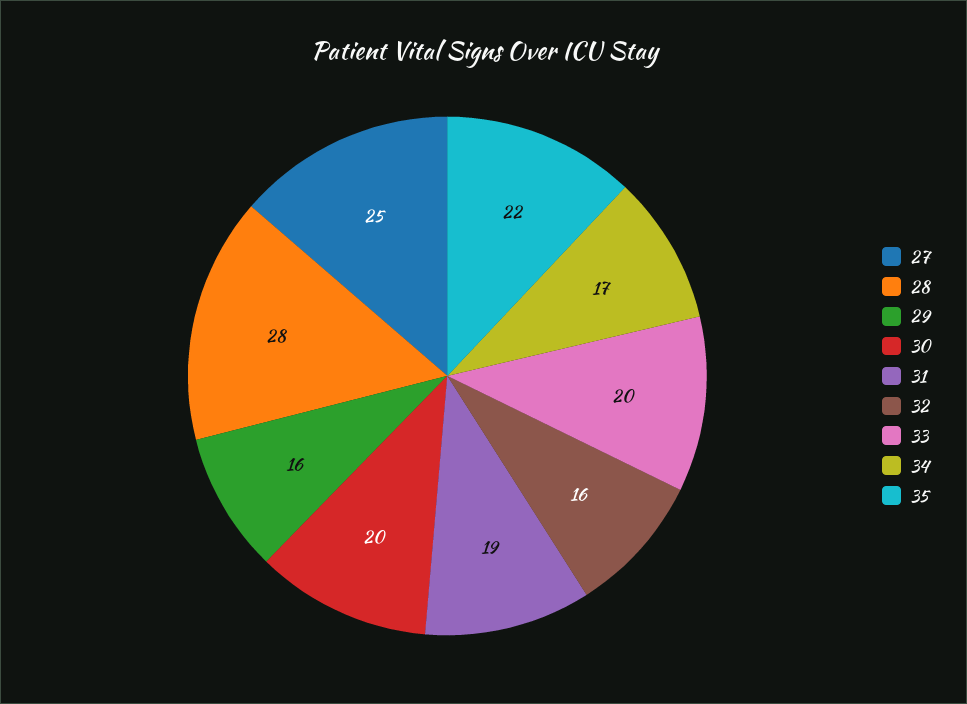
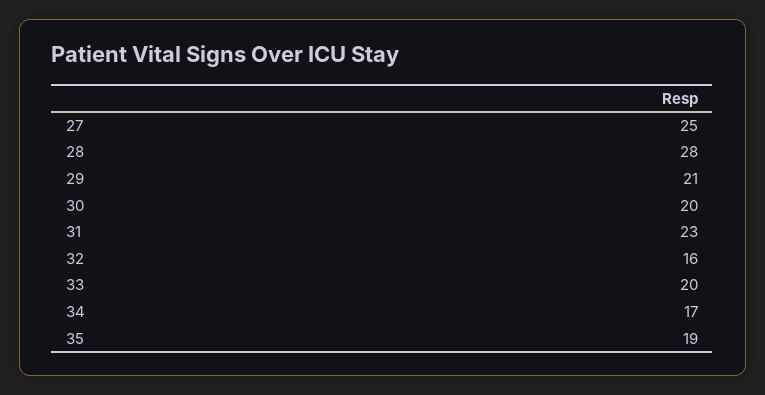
29: 16 -> 21
31: 19 -> 23
35: 22 -> 19

